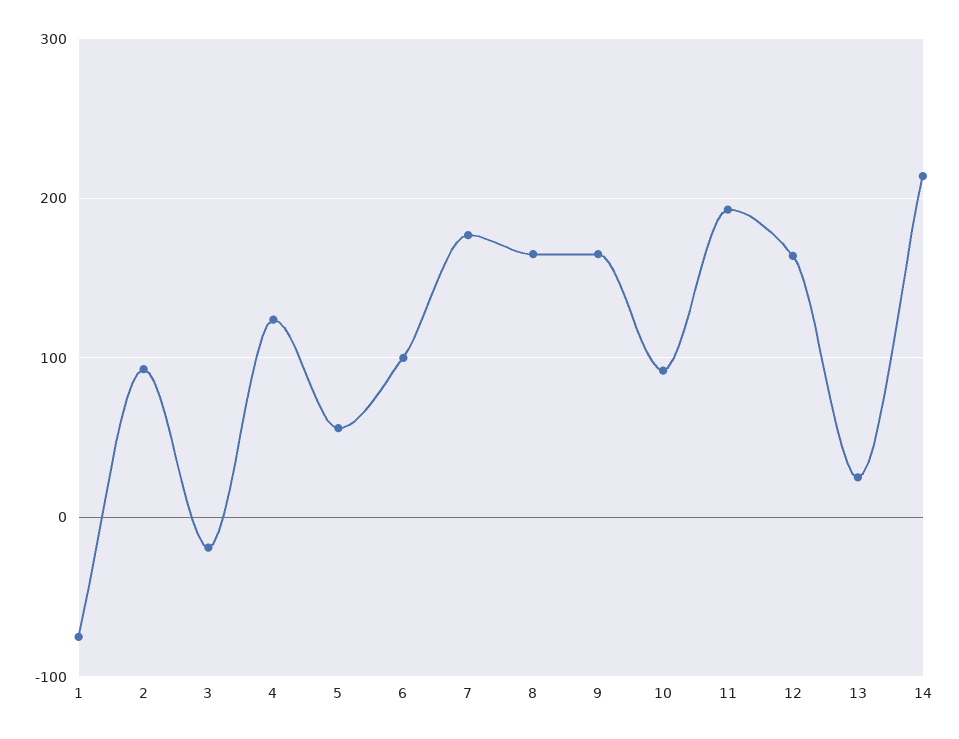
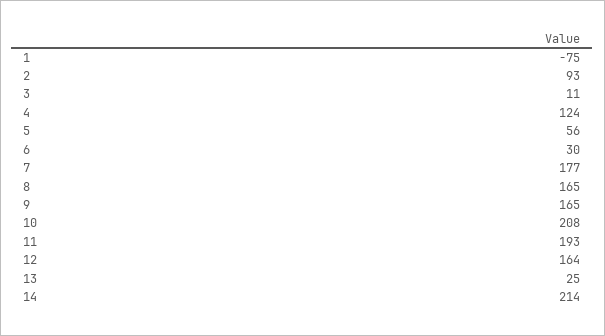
3: -20 -> 11
6: 100 -> 30
10: 90 -> 208

